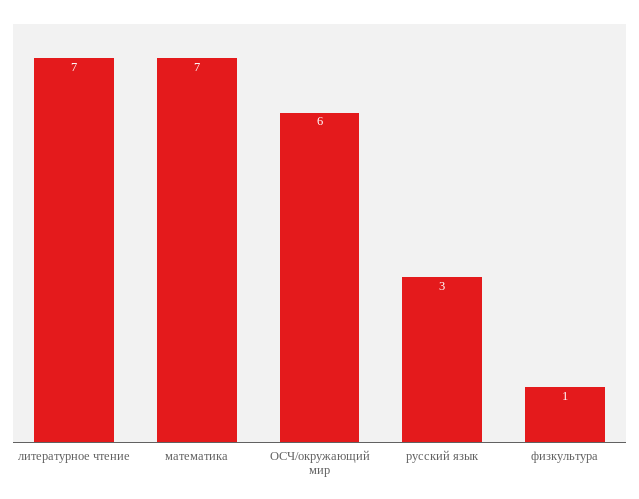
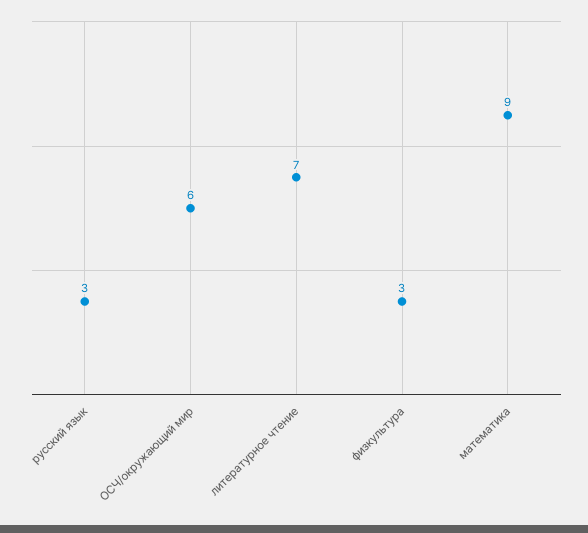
математика: 7 -> 9
физкультура: 1 -> 3

